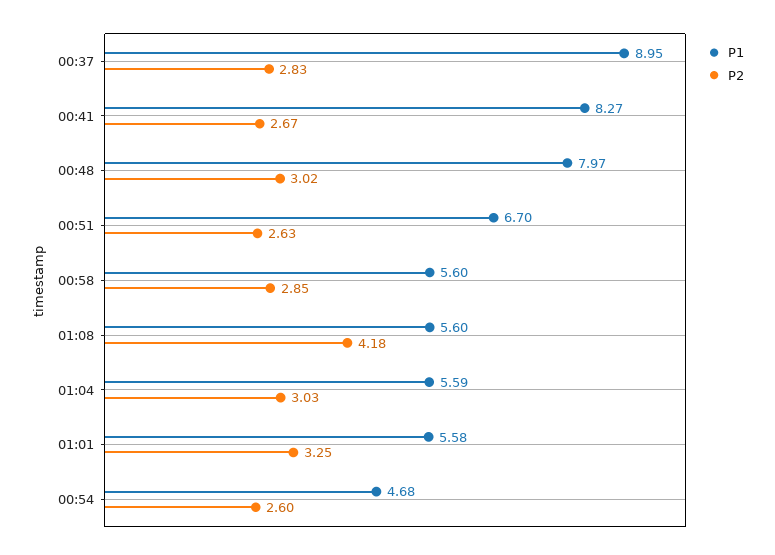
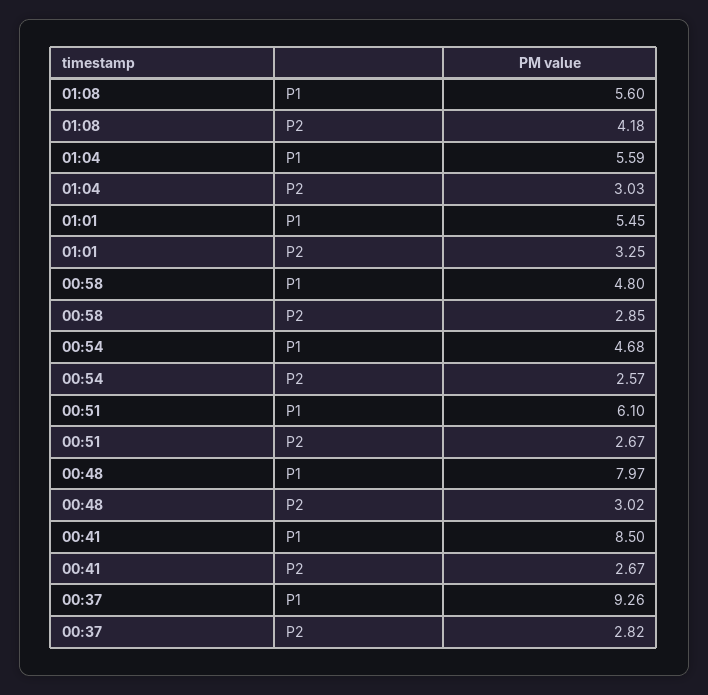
P1, 00:37: 8.95 -> 9.26
P2, 00:37: 2.83 -> 2.82
P1, 00:41: 8.27 -> 8.5
P1, 00:51: 6.7 -> 6.1
P2, 00:51: 2.63 -> 2.67
P1, 00:58: 5.6 -> 4.8
P1, 01:01: 5.58 -> 5.45
P2, 00:54: 2.6 -> 2.57

